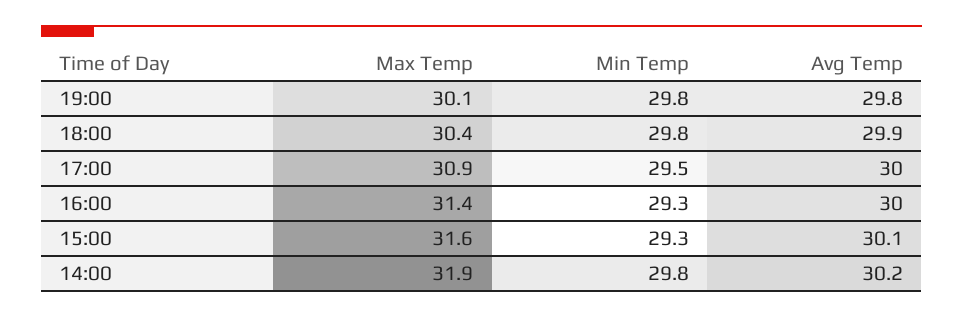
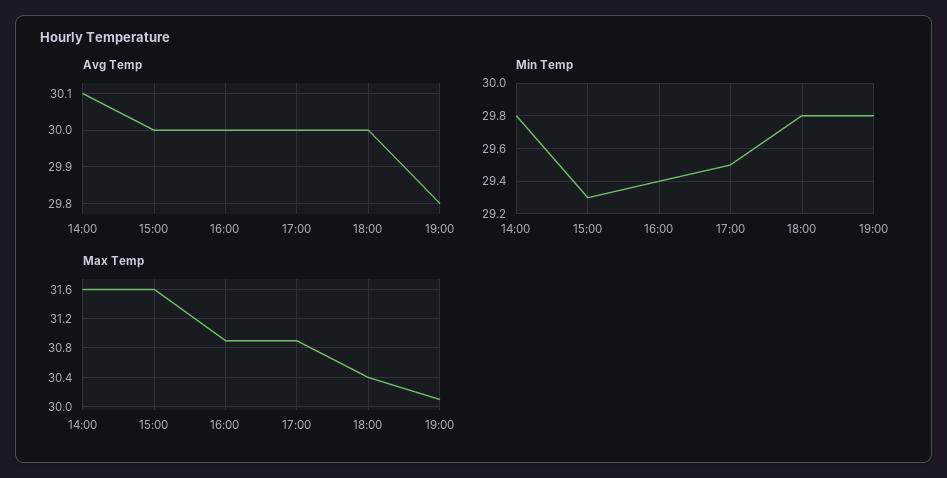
Avg Temp, 18:00: 29.9 -> 30
Max Temp, 16:00: 31.4 -> 30.9
Min Temp, 16:00: 29.3 -> 29.4
Avg Temp, 15:00: 30.1 -> 30
Max Temp, 14:00: 31.9 -> 31.6
Avg Temp, 14:00: 30.2 -> 30.1

